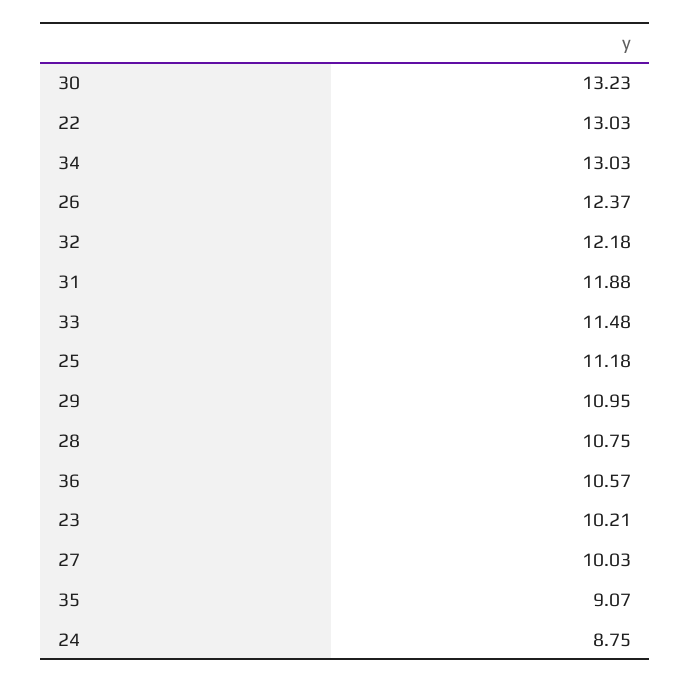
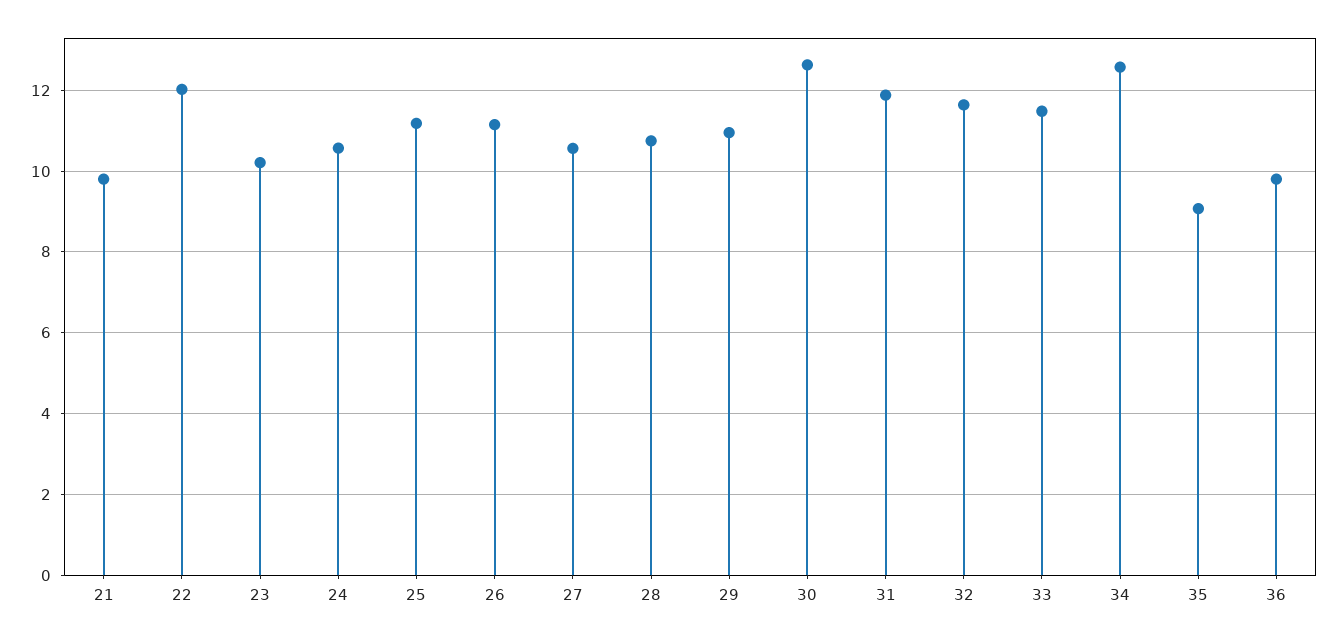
30: 13.23 -> 12.6
22: 13.03 -> 12
34: 13.03 -> 12.6
26: 12.37 -> 11.2
32: 12.18 -> 11.6
36: 10.57 -> 9.8
27: 10.03 -> 10.6
24: 8.75 -> 10.6
21: none -> 9.8

